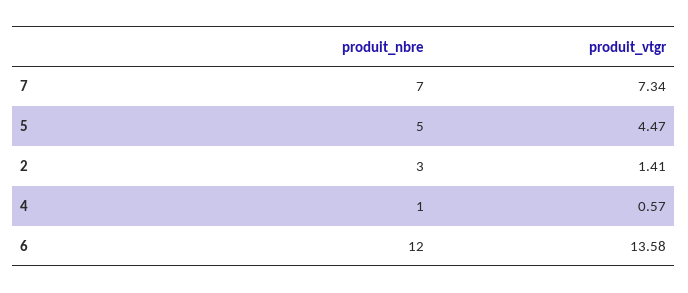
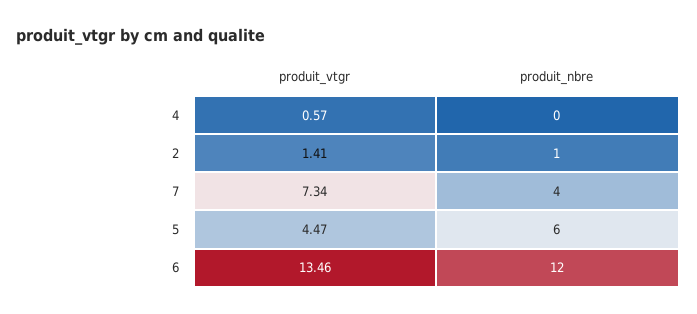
produit_nbre, 7: 7 -> 4
produit_nbre, 5: 5 -> 6
produit_nbre, 2: 3 -> 1
produit_nbre, 4: 1 -> 0
produit_vtgr, 6: 13.58 -> 13.46

